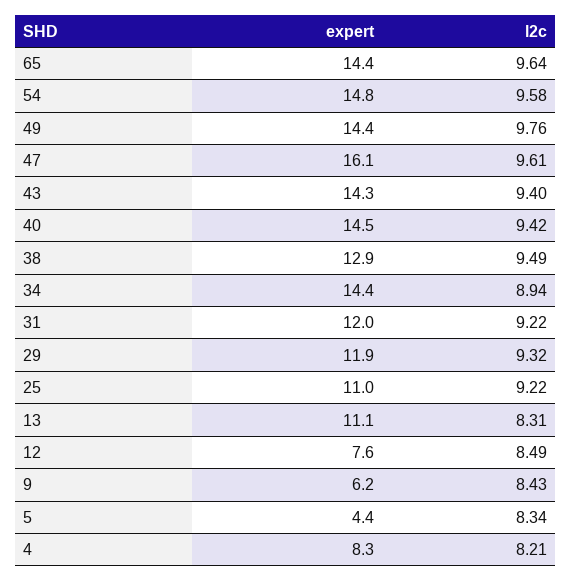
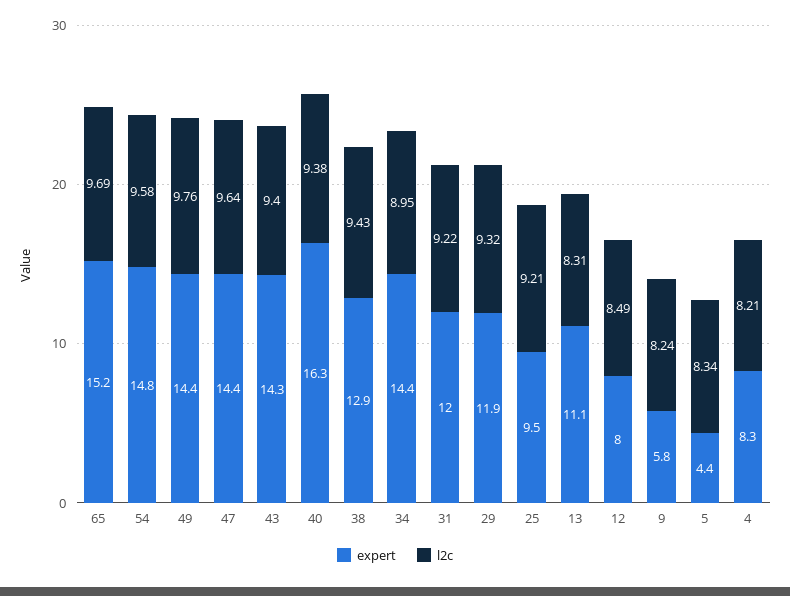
expert, 65: 14.4 -> 15.2
l2c, 65: 9.64 -> 9.69
expert, 47: 16.1 -> 14.4
l2c, 47: 9.61 -> 9.64
expert, 40: 14.5 -> 16.3
l2c, 40: 9.42 -> 9.38
l2c, 38: 9.49 -> 9.43
l2c, 34: 8.94 -> 8.95
expert, 25: 11 -> 9.5
l2c, 25: 9.22 -> 9.21
expert, 12: 7.6 -> 8
expert, 9: 6.2 -> 5.8
l2c, 9: 8.43 -> 8.24

